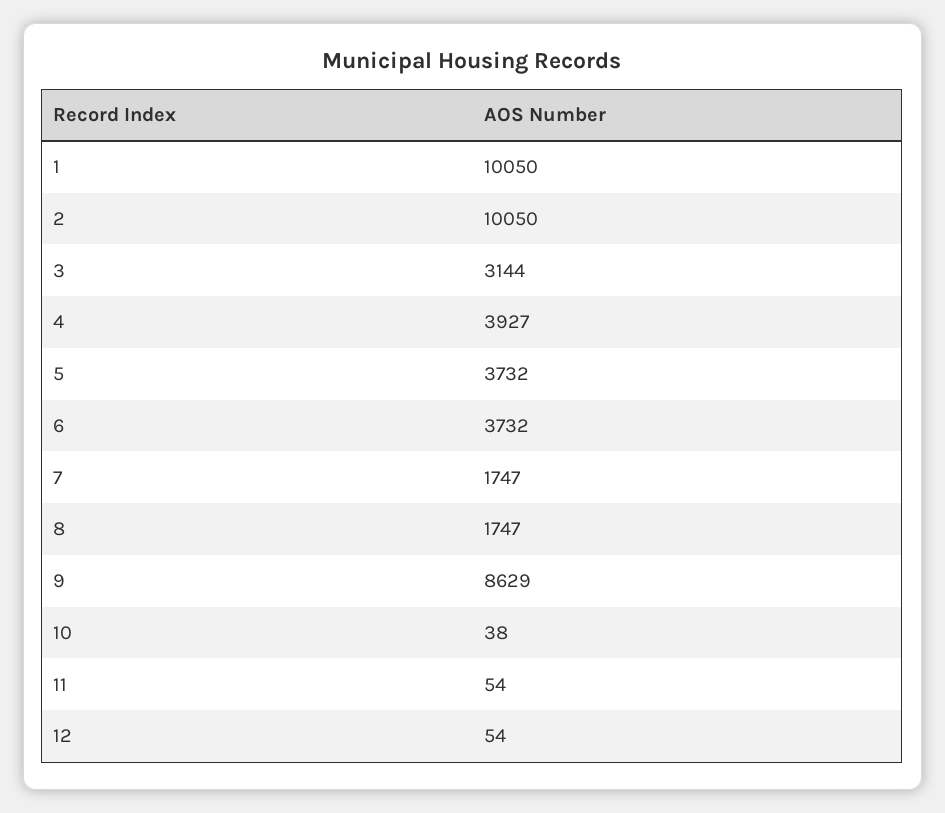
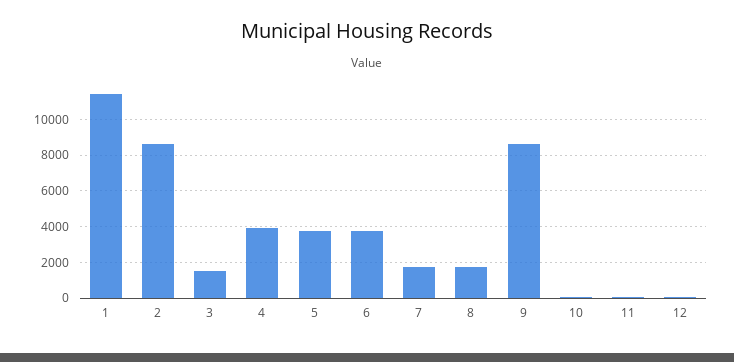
1: 10050 -> 11500
2: 10050 -> 8500
3: 3144 -> 1500

